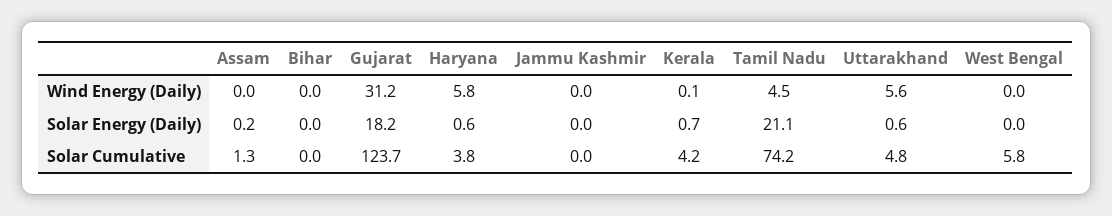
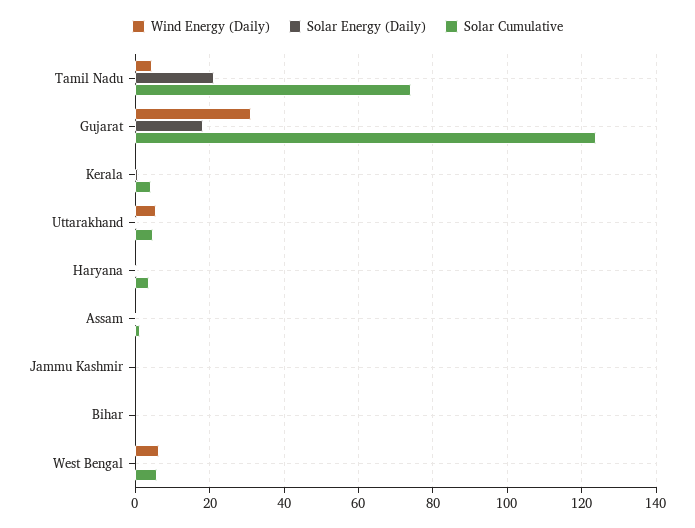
Wind Energy (Daily), Haryana: 5.8 -> 0
Wind Energy (Daily), West Bengal: 0 -> 6

